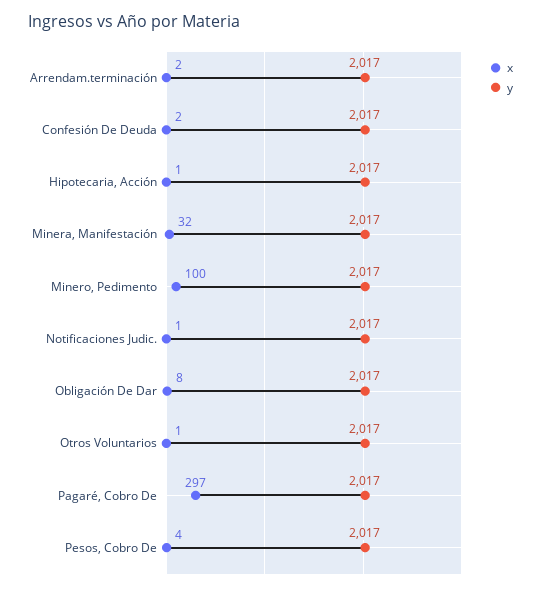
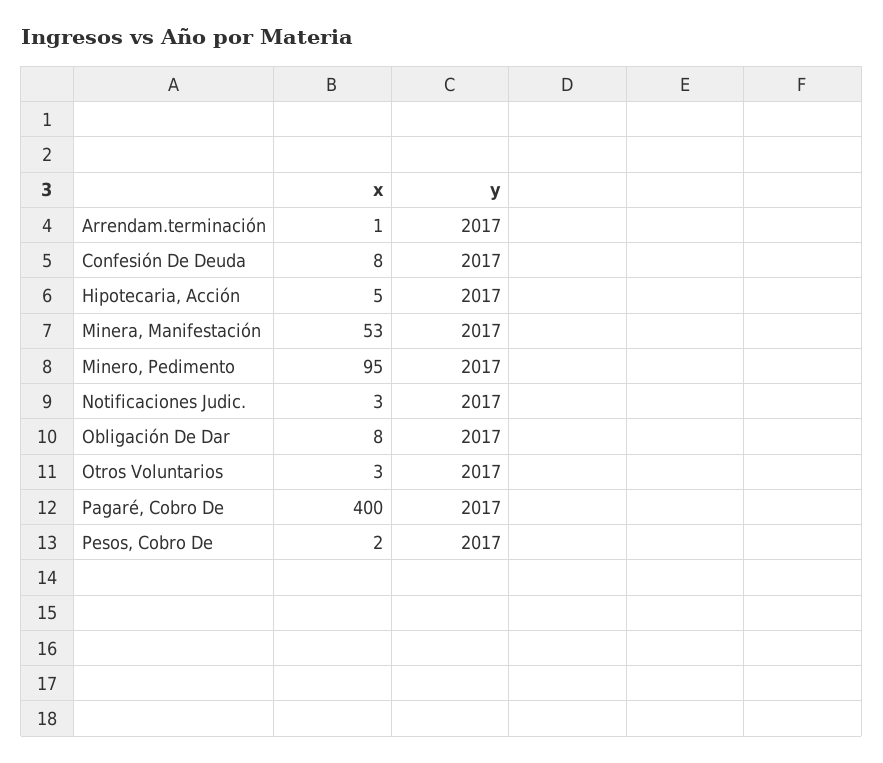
x, Arrendam.terminación: 2 -> 1
x, Confesión De Deuda: 2 -> 8
x, Hipotecaria, Acción: 1 -> 5
x, Minera, Manifestación: 32 -> 53
x, Minero, Pedimento: 100 -> 95
x, Notificaciones Judic.: 1 -> 3
x, Otros Voluntarios: 1 -> 3
x, Pagaré, Cobro De: 297 -> 400
x, Pesos, Cobro De: 4 -> 2

